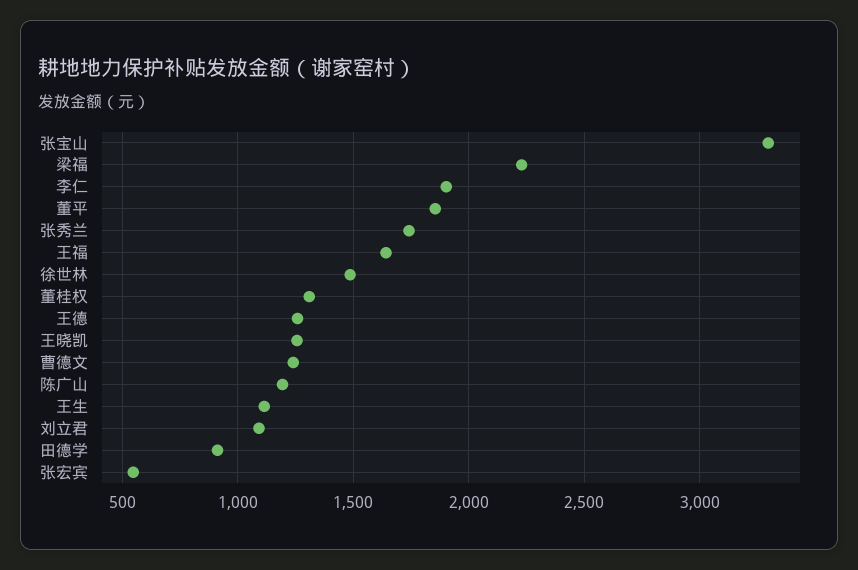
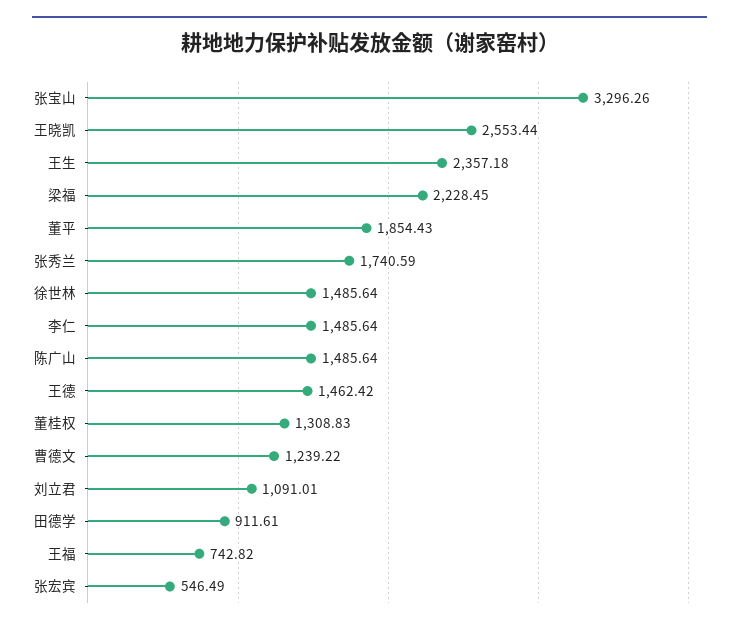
李仁: 1900 -> 1485.64
王福: 1650 -> 742.82
王德: 1250 -> 1462.42
王晓凯: 1250 -> 2553.44
陈广山: 1200 -> 1485.64
王生: 1100 -> 2357.18

